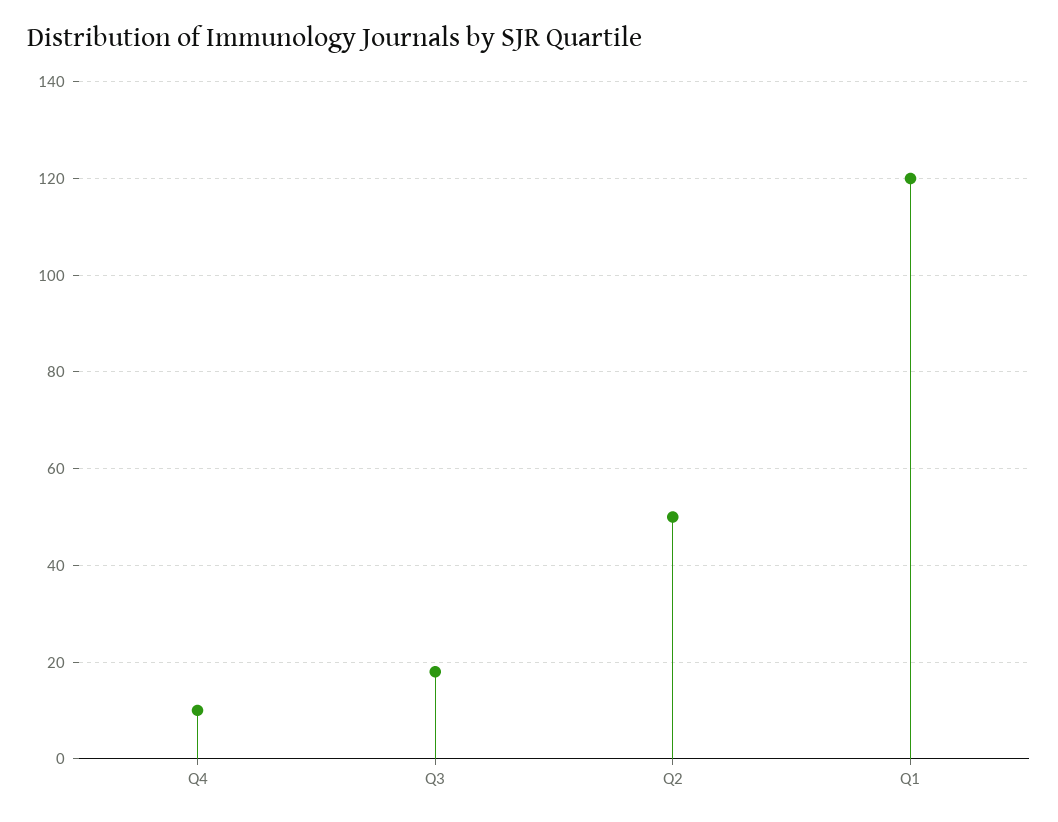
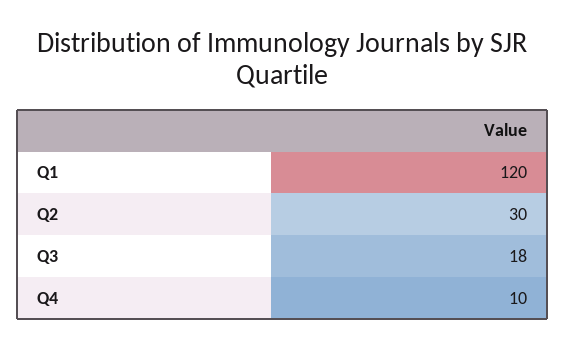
Q2: 50 -> 30

